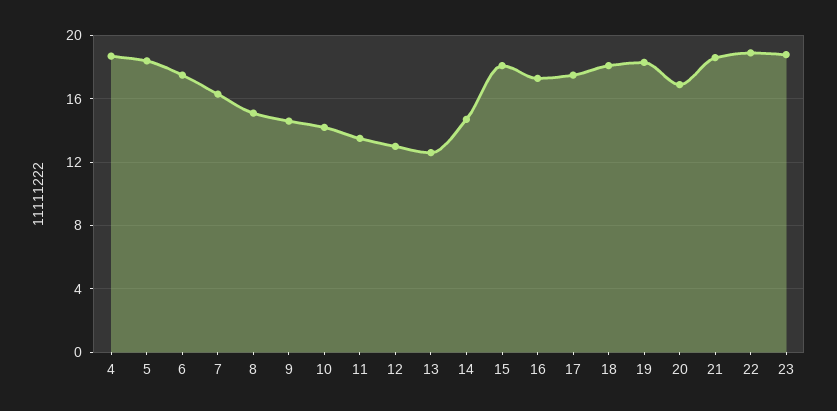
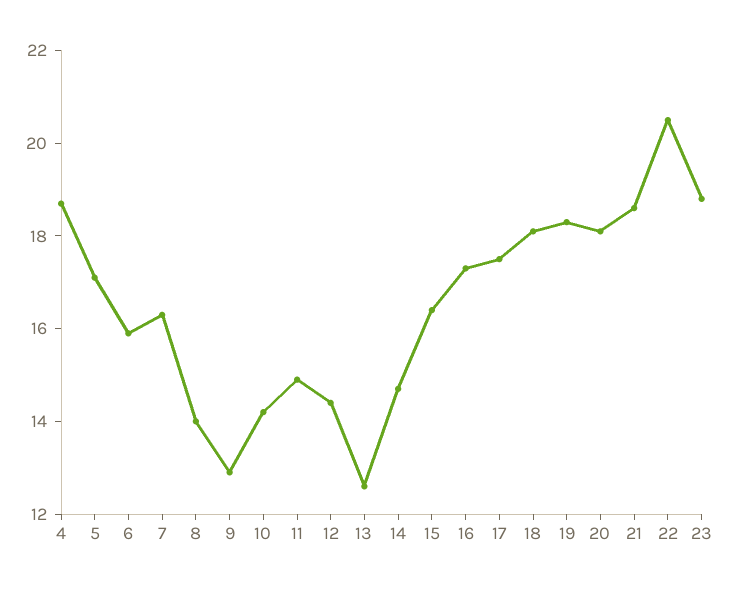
5: 18.5 -> 17
6: 17.5 -> 16
8: 15 -> 14
9: 14.5 -> 13
11: 13.5 -> 15
12: 13 -> 14.5
15: 18 -> 16.5
20: 17 -> 18
22: 19 -> 20.5

